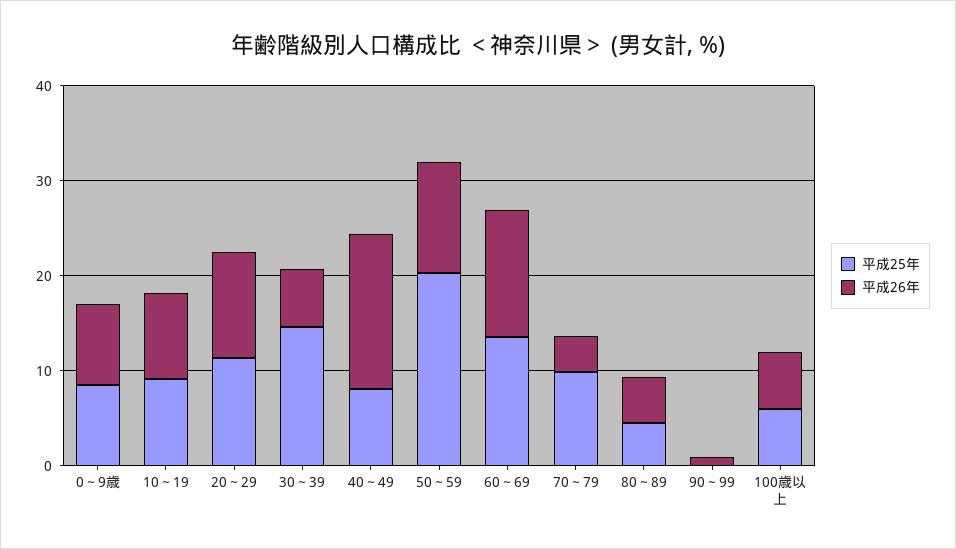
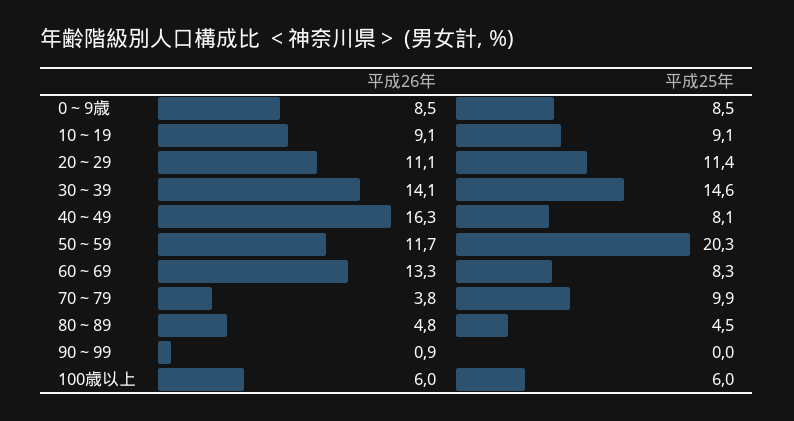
平成26年, 30～39: 6 -> 14.1
平成25年, 60～69: 14 -> 8.3

